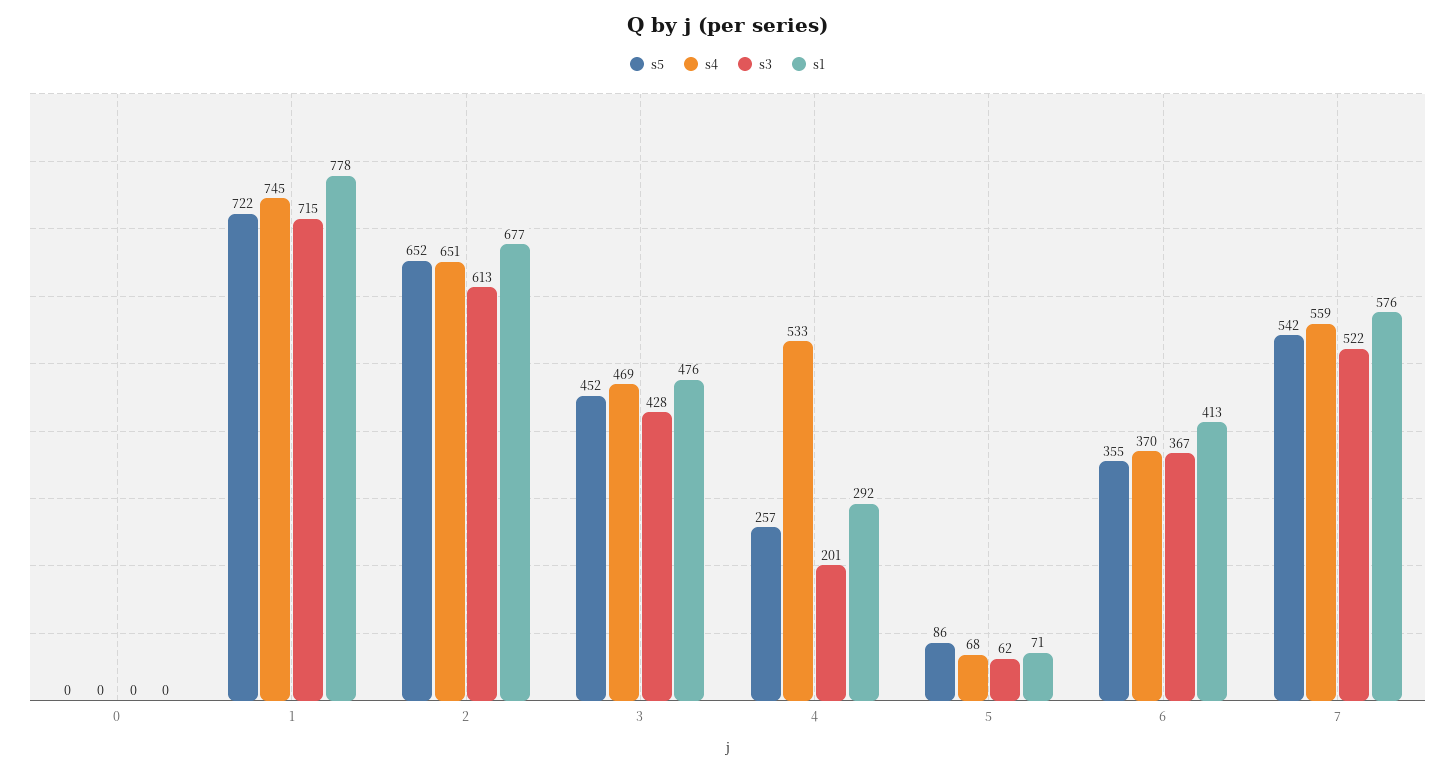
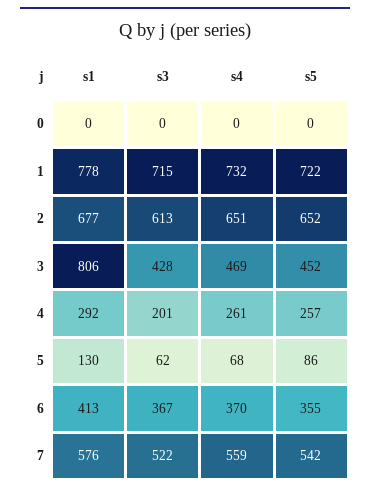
s4, 1: 745 -> 732
s1, 3: 476 -> 806
s4, 4: 533 -> 261
s1, 5: 71 -> 130

